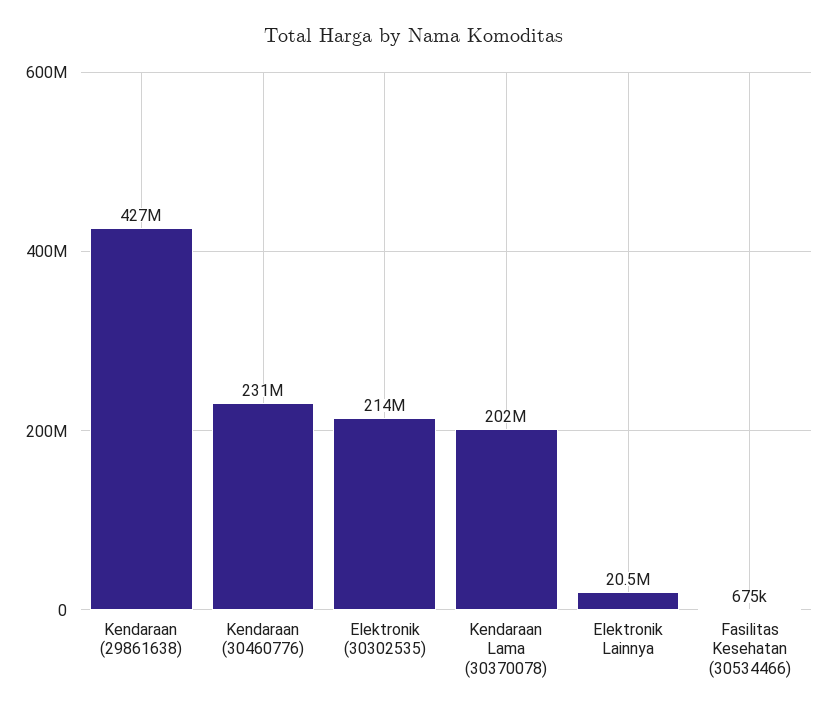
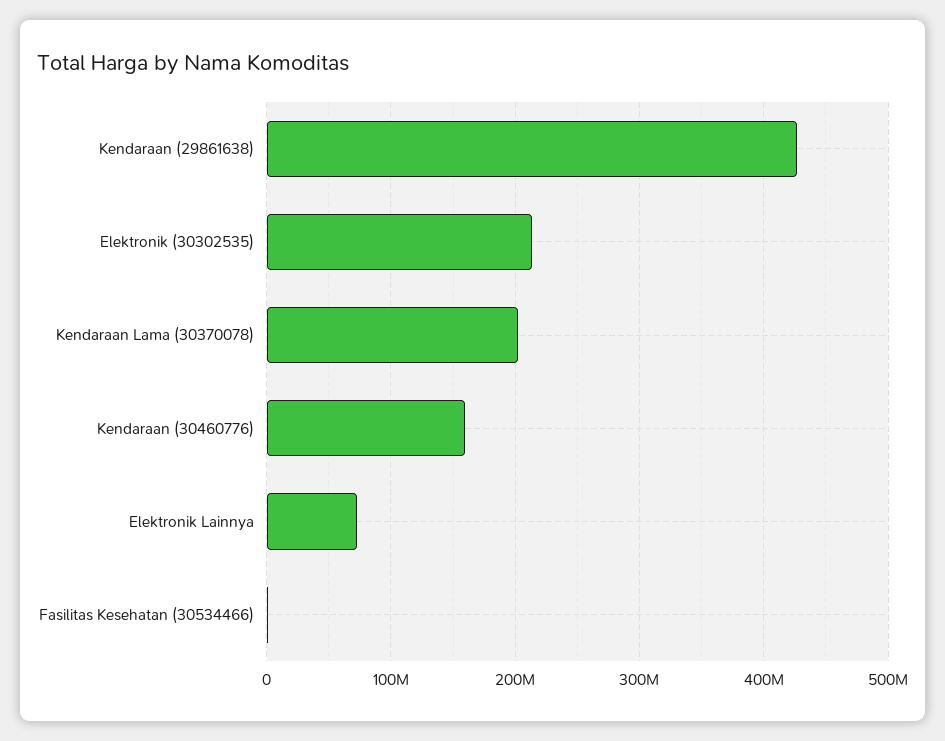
Kendaraan (30460776): 231000000 -> 160000000
Elektronik Lainnya: 20500000 -> 70000000

